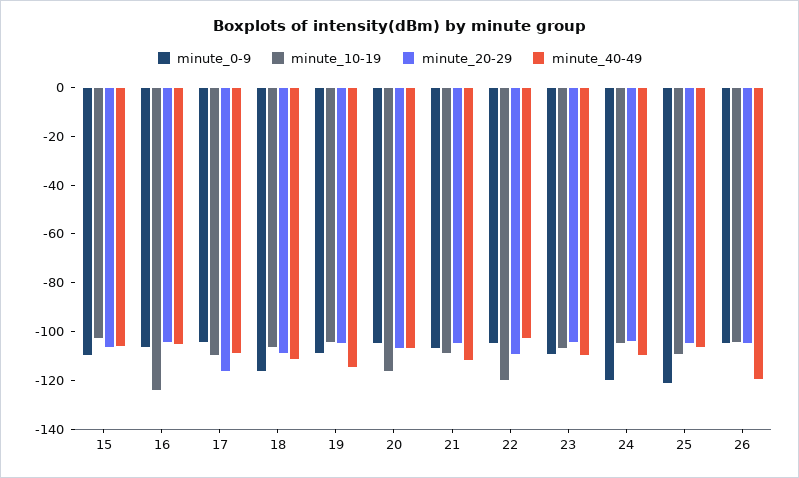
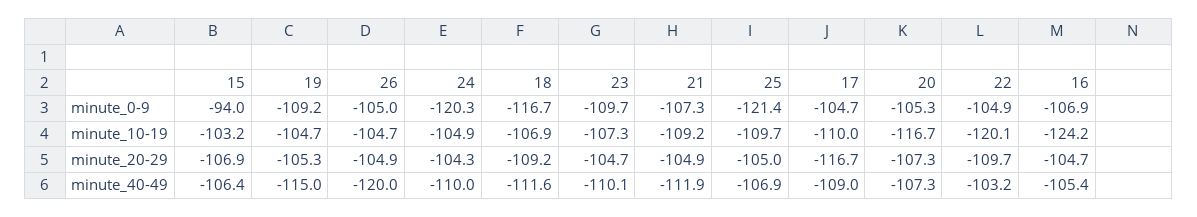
minute_0-9, 15: -110 -> -94

